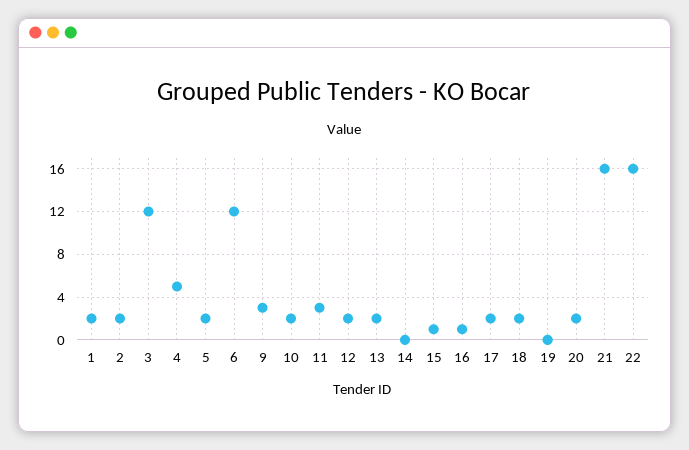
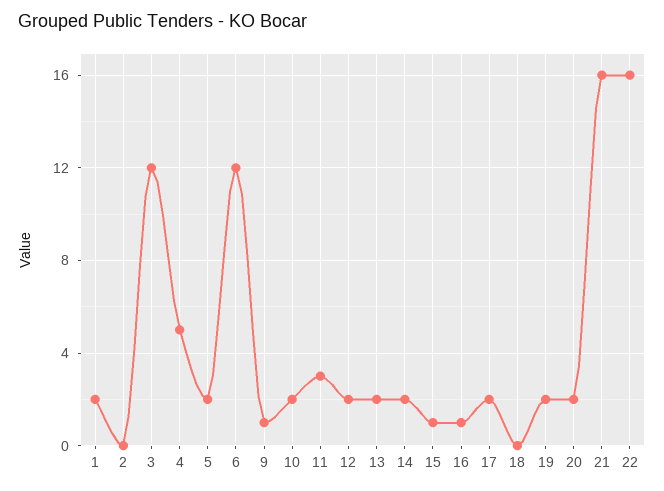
2: 2 -> 0
9: 3 -> 1
14: 0 -> 2
18: 2 -> 0
19: 0 -> 2

